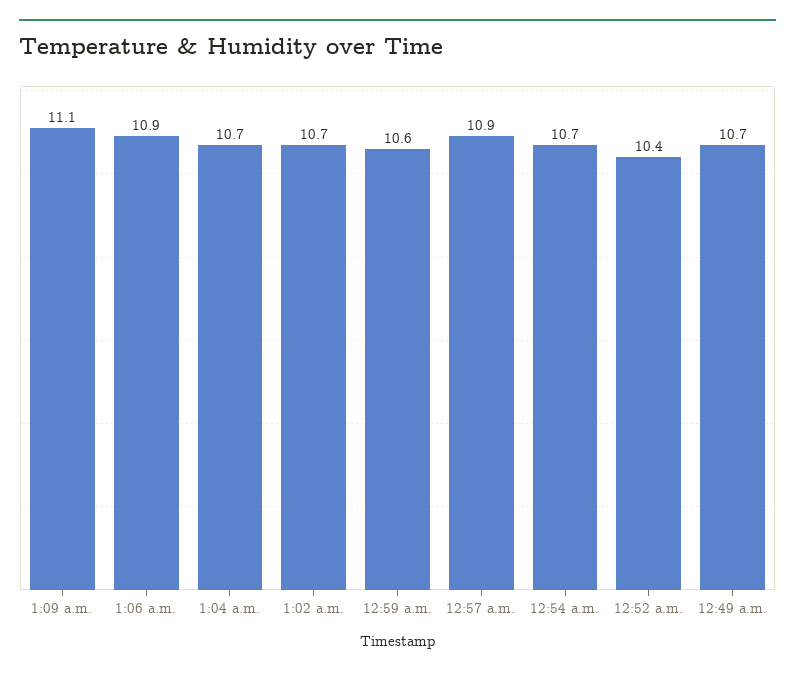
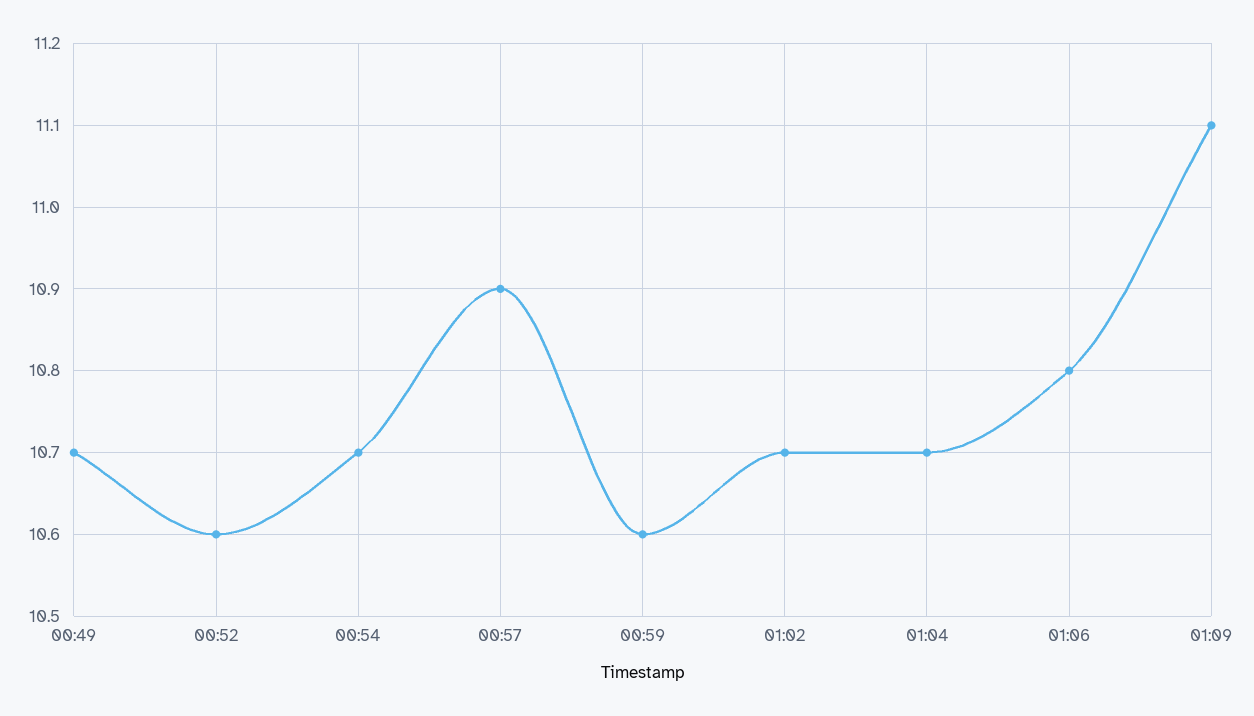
1:06 a.m.: 10.9 -> 10.8
12:52 a.m.: 10.4 -> 10.6

